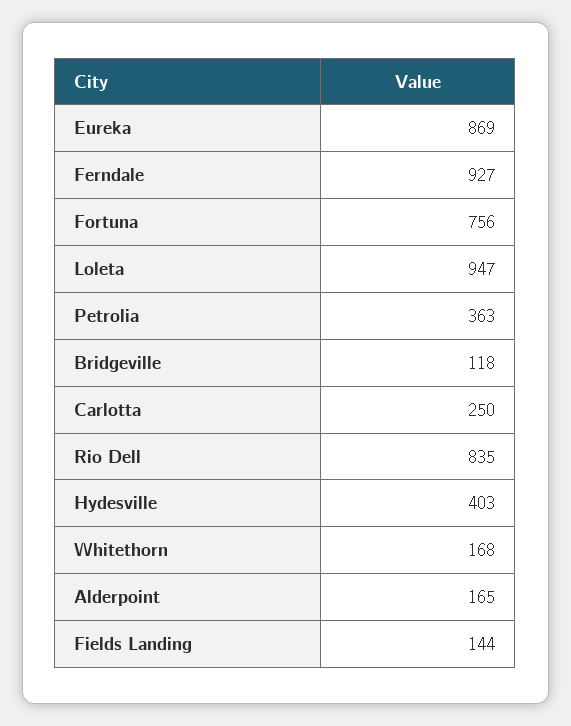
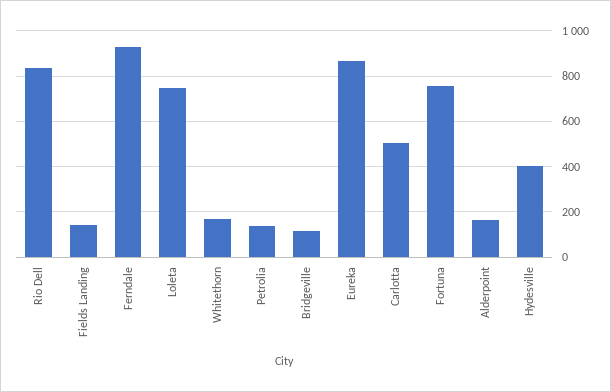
Loleta: 947 -> 750
Petrolia: 363 -> 150
Carlotta: 250 -> 500

